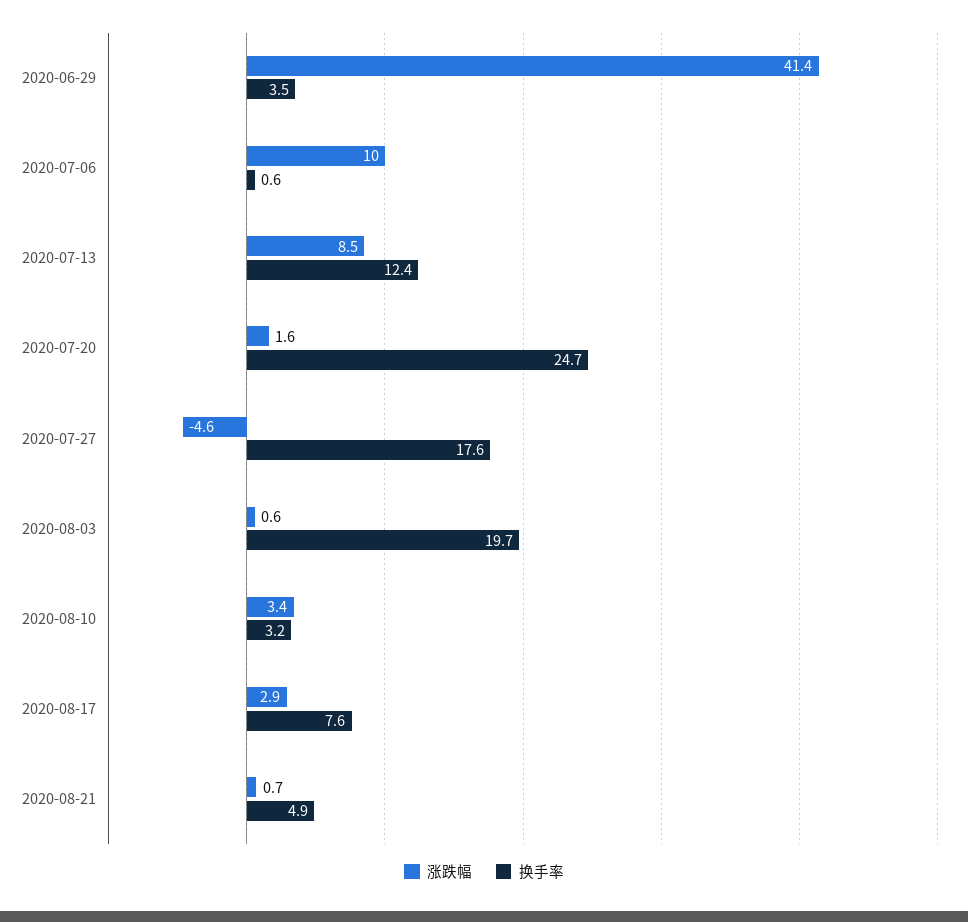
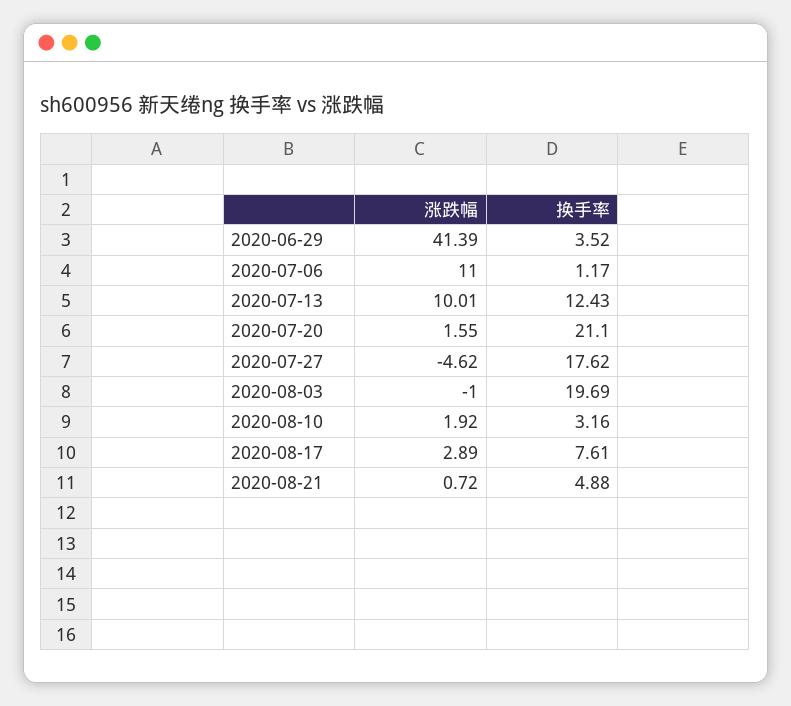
涨跌幅, 2020-07-06: 10 -> 11
换手率, 2020-07-06: 0.6 -> 1.17
涨跌幅, 2020-07-13: 8.5 -> 10.01
换手率, 2020-07-20: 24.7 -> 21.1
涨跌幅, 2020-08-03: 0.6 -> -1
涨跌幅, 2020-08-10: 3.4 -> 1.92

